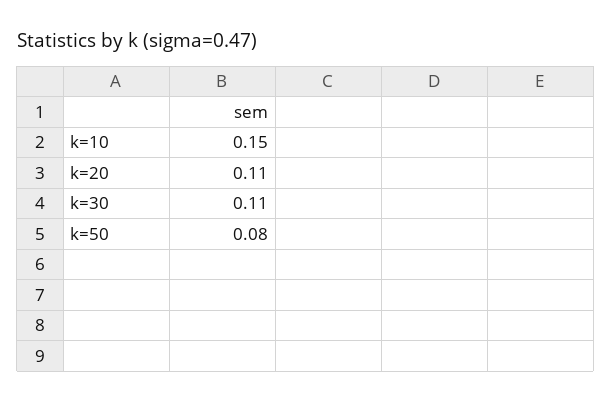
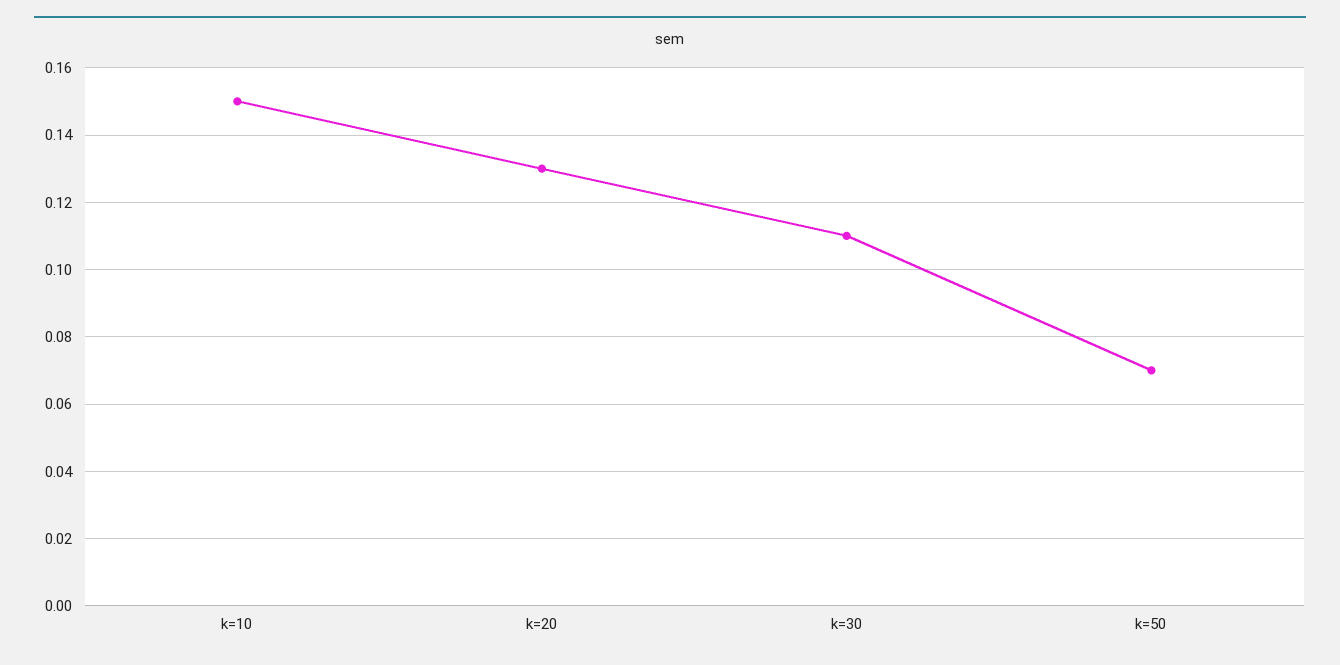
k=20: 0.11 -> 0.13
k=50: 0.08 -> 0.07

